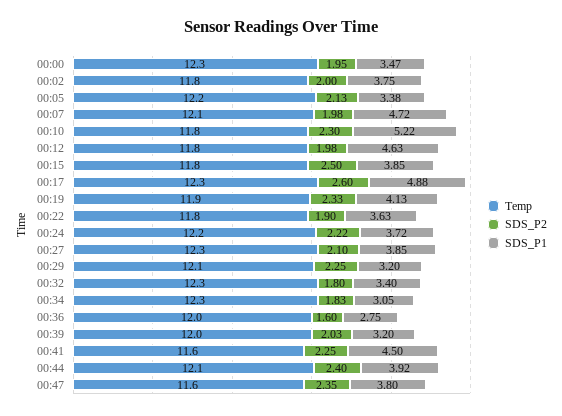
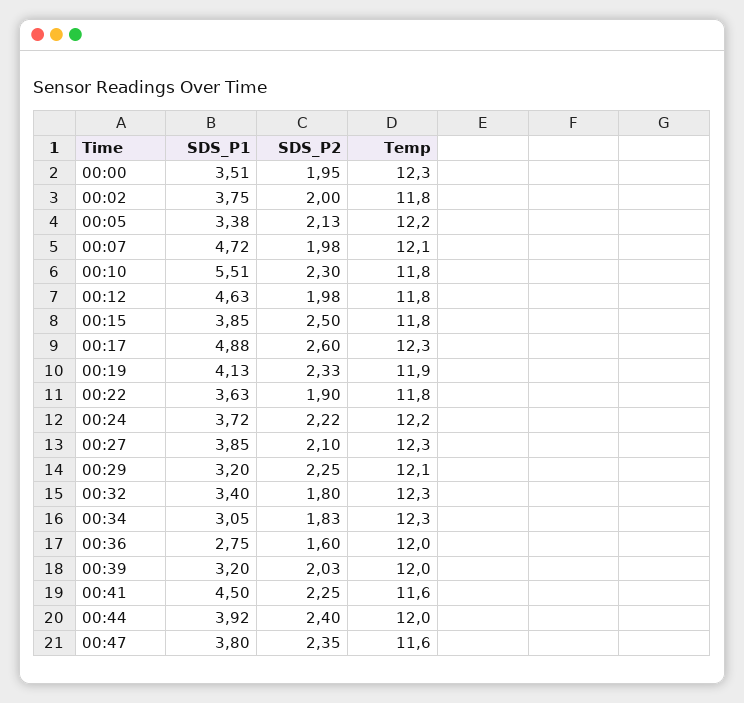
SDS_P1, 00:00: 3.47 -> 3.51
SDS_P1, 00:10: 5.22 -> 5.51
Temp, 00:44: 12.1 -> 12

